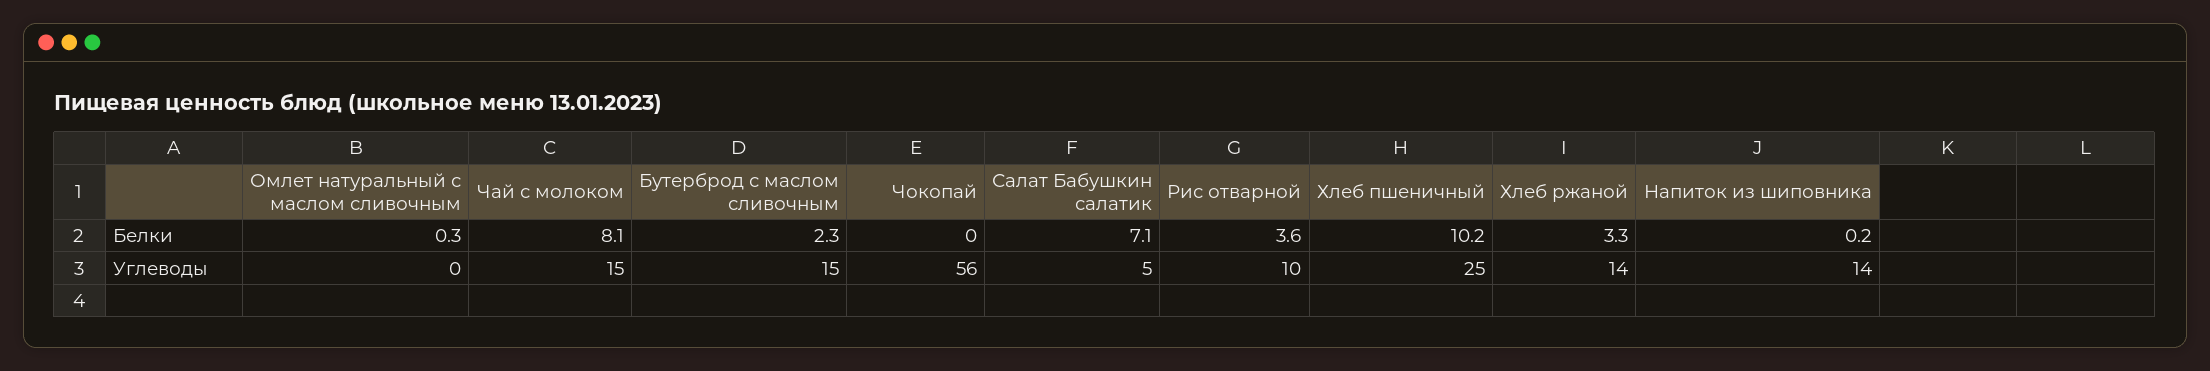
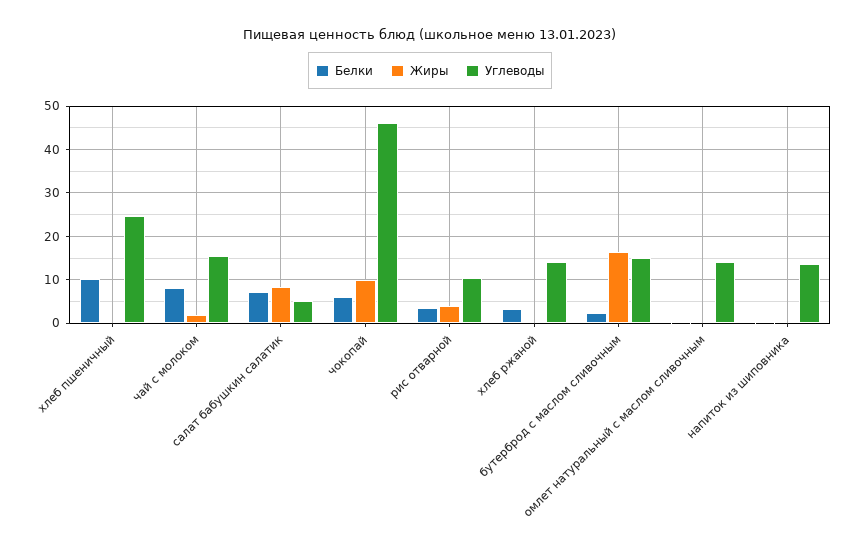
Белки, Чокопай: 0 -> 6
Углеводы, Омлет натуральный с маслом сливочным: 0 -> 14
Углеводы, Чокопай: 56 -> 46
Жиры, Хлеб пшеничный: none -> 0
Жиры, Чай с молоком: none -> 2
Жиры, Салат Бабушкин салатик: none -> 8
Жиры, Чокопай: none -> 10
Жиры, Рис отварной: none -> 4
Жиры, Хлеб ржаной: none -> 0
Жиры, Бутерброд с маслом сливочным: none -> 16
Жиры, Омлет натуральный с маслом сливочным: none -> 0
Жиры, Напиток из шиповника: none -> 0

